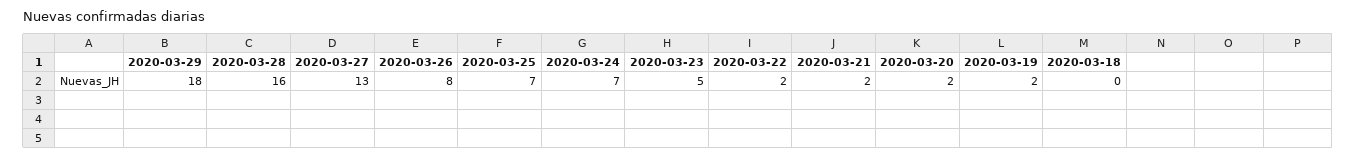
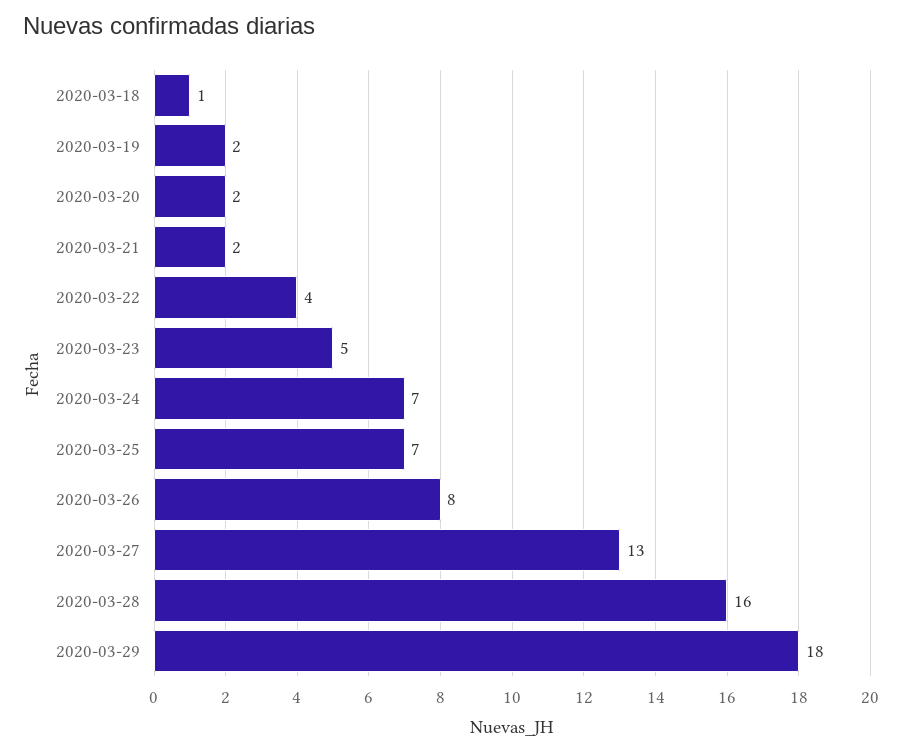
2020-03-22: 2 -> 4
2020-03-18: 0 -> 1

